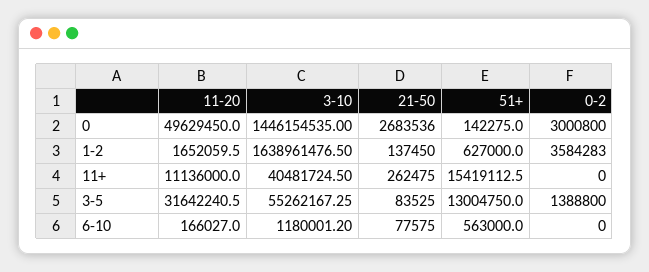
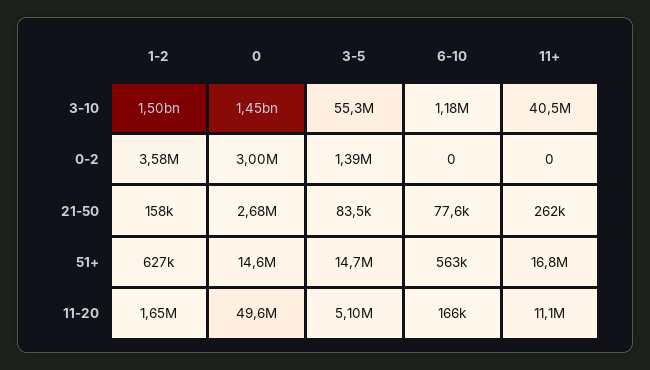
51+, 0: 142275 -> 14600000
3-10, 1-2: 1638961476.5 -> 1500000000
21-50, 1-2: 137450 -> 158000
51+, 11+: 15419112.5 -> 16800000
11-20, 3-5: 31642240.5 -> 5100000
51+, 3-5: 13004750 -> 14700000

